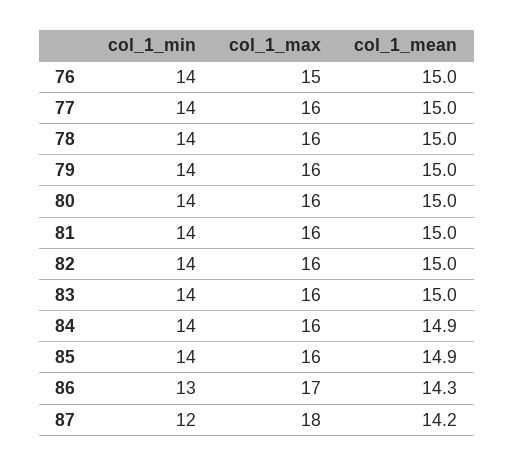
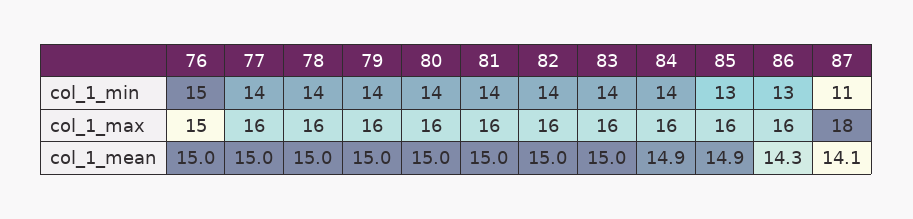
col_1_min, 76: 14 -> 15
col_1_min, 85: 14 -> 13
col_1_max, 86: 17 -> 16
col_1_min, 87: 12 -> 11
col_1_mean, 87: 14.2 -> 14.1

